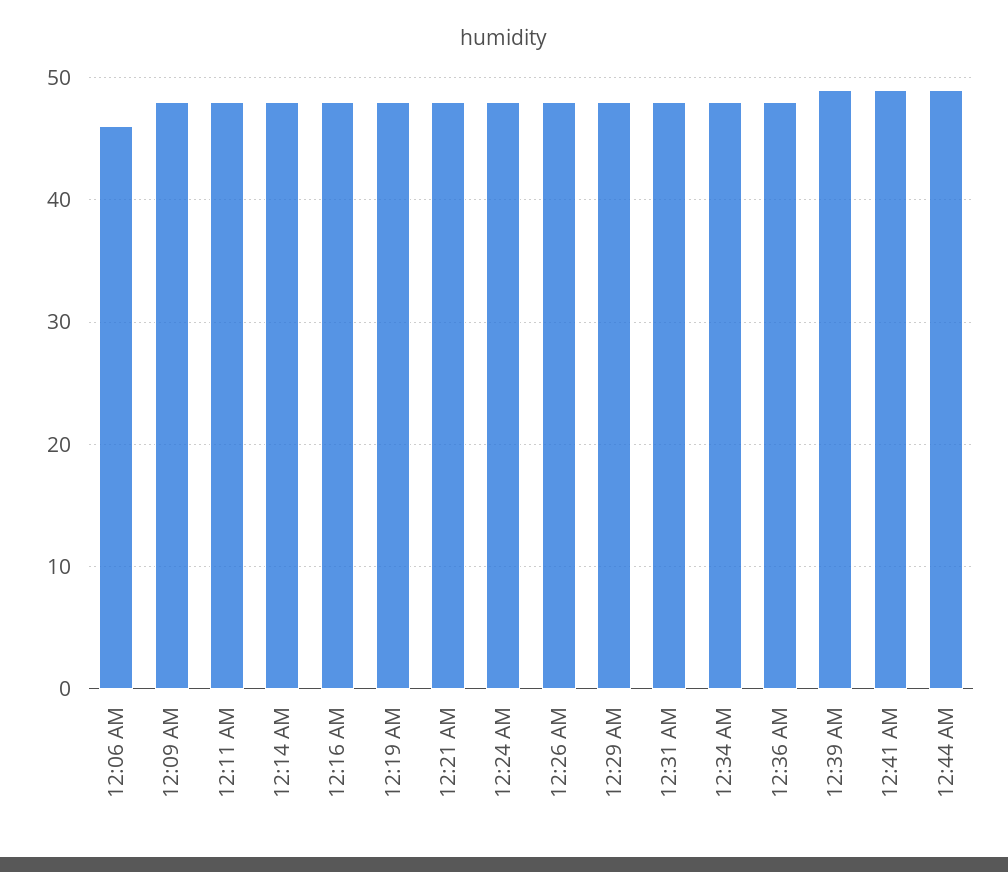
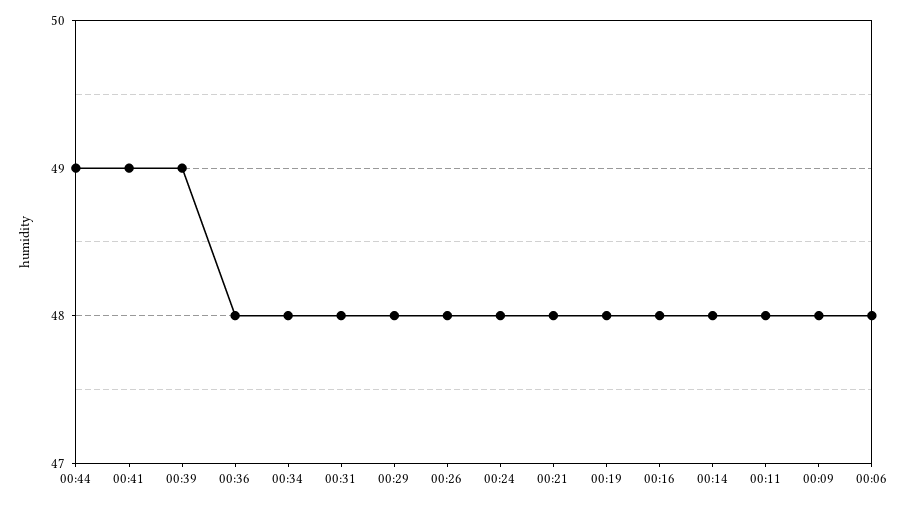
12:06 AM: 46 -> 48

